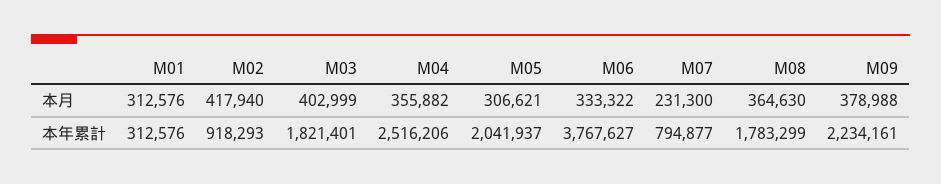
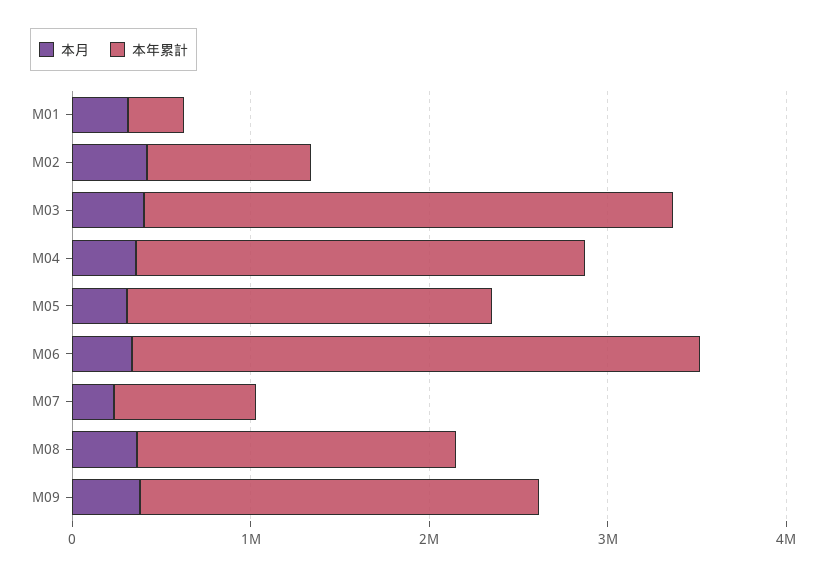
本年累計, M03: 1821401 -> 3000000
本年累計, M06: 3767627 -> 3200000

